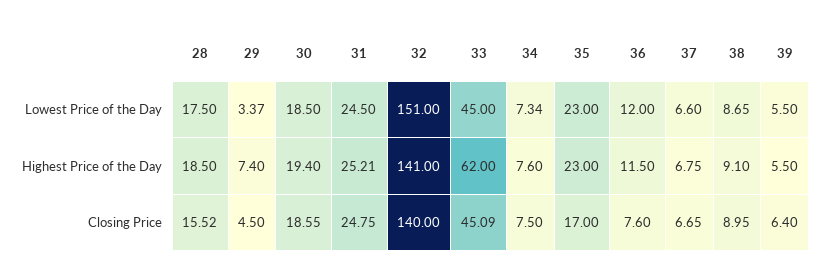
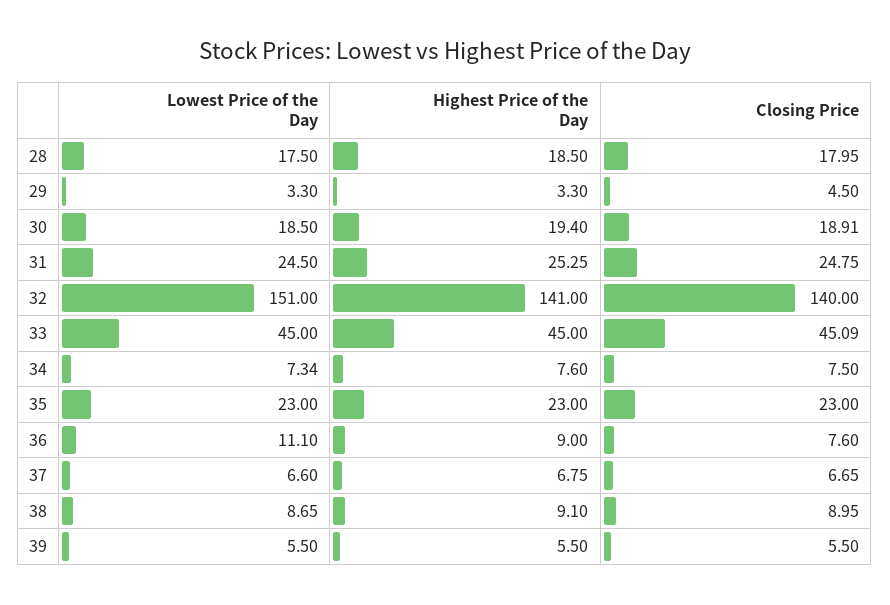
29, Lowest Price of the Day: 3.37 -> 3.3
36, Lowest Price of the Day: 12 -> 11.1
29, Highest Price of the Day: 7.4 -> 3.3
31, Highest Price of the Day: 25.21 -> 25.25
33, Highest Price of the Day: 62 -> 45
36, Highest Price of the Day: 11.5 -> 9
28, Closing Price: 15.52 -> 17.95
30, Closing Price: 18.55 -> 18.91
35, Closing Price: 17 -> 23
39, Closing Price: 6.4 -> 5.5

